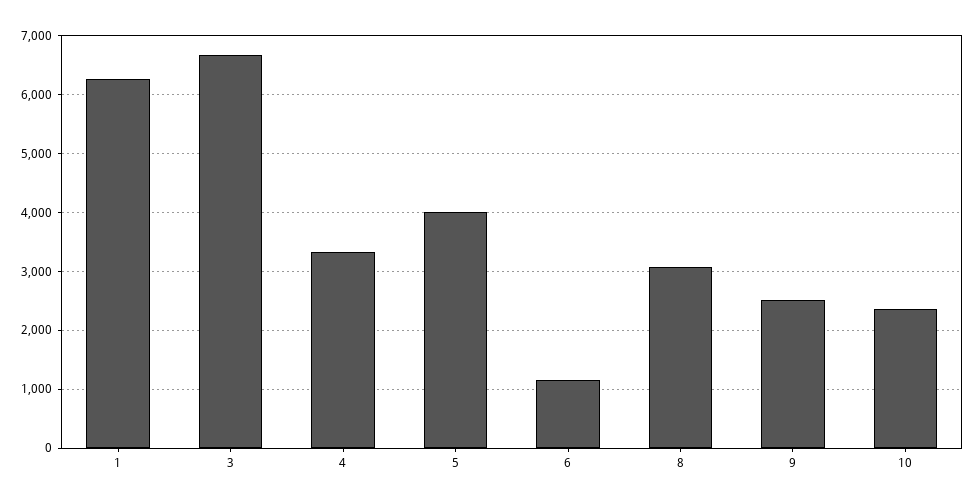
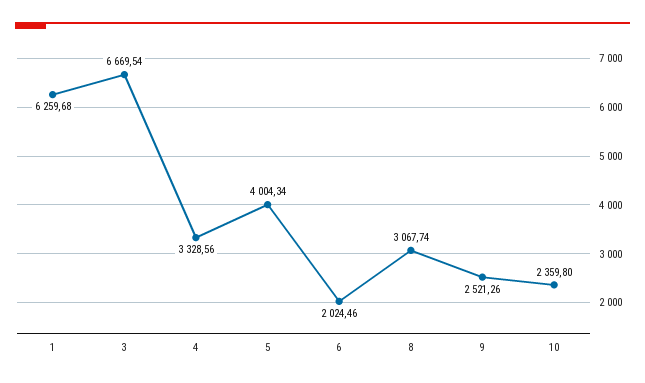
6: 1200 -> 2024.46

